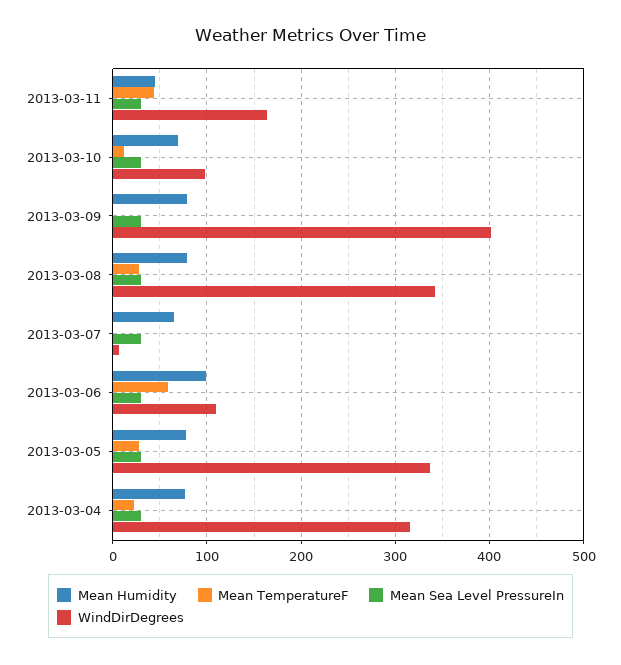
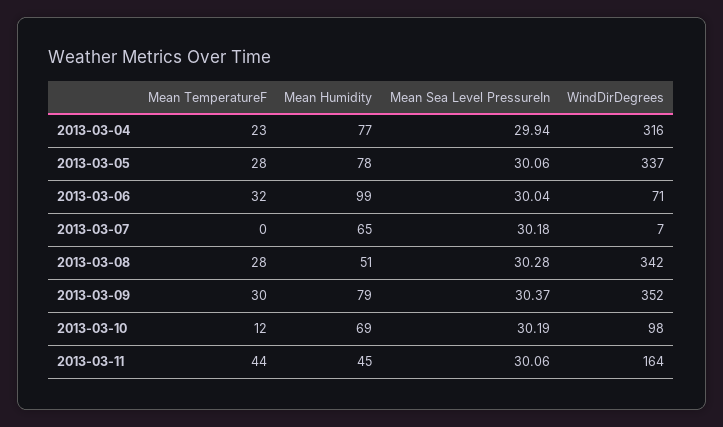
Mean TemperatureF, 2013-03-09: 0 -> 30
WindDirDegrees, 2013-03-09: 400 -> 352
Mean Humidity, 2013-03-08: 80 -> 51
Mean TemperatureF, 2013-03-06: 60 -> 32
WindDirDegrees, 2013-03-06: 110 -> 71

